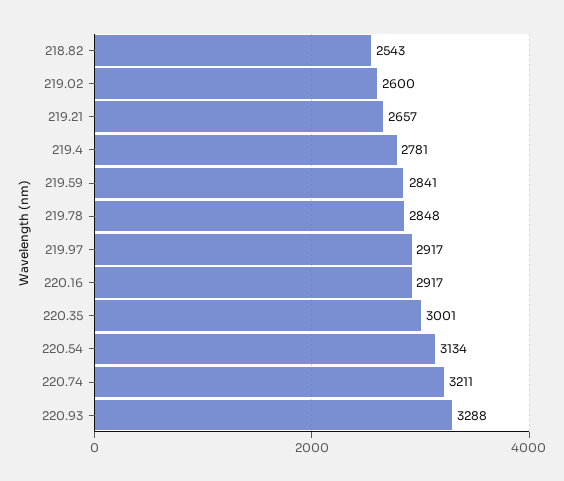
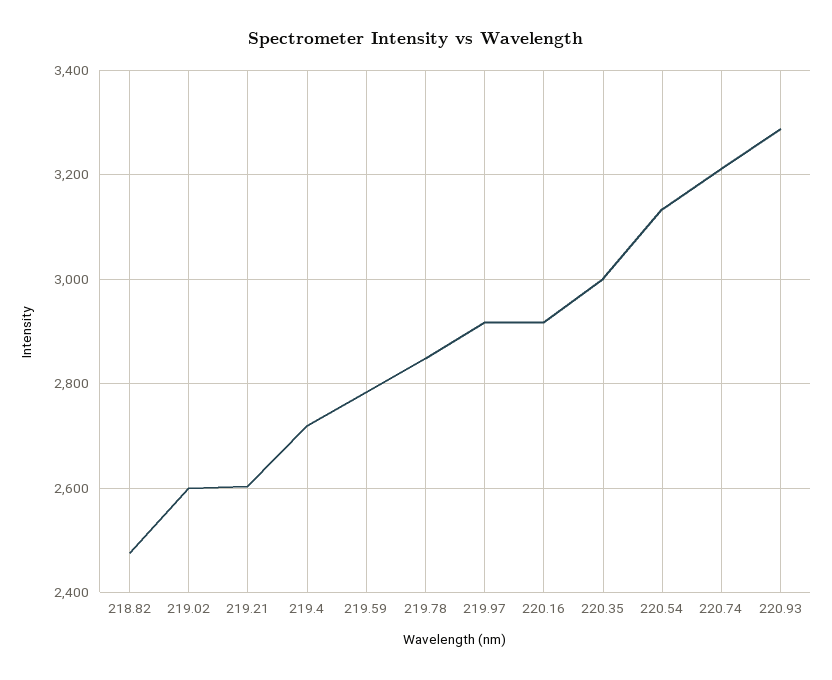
218.82: 2543 -> 2480
219.21: 2657 -> 2600
219.4: 2781 -> 2720
219.59: 2841 -> 2780

